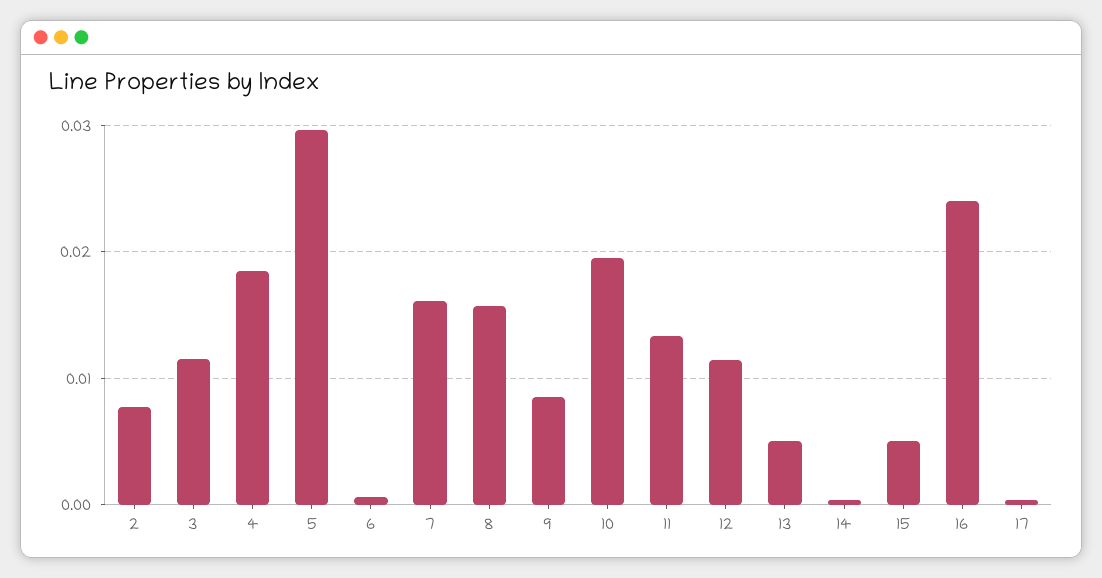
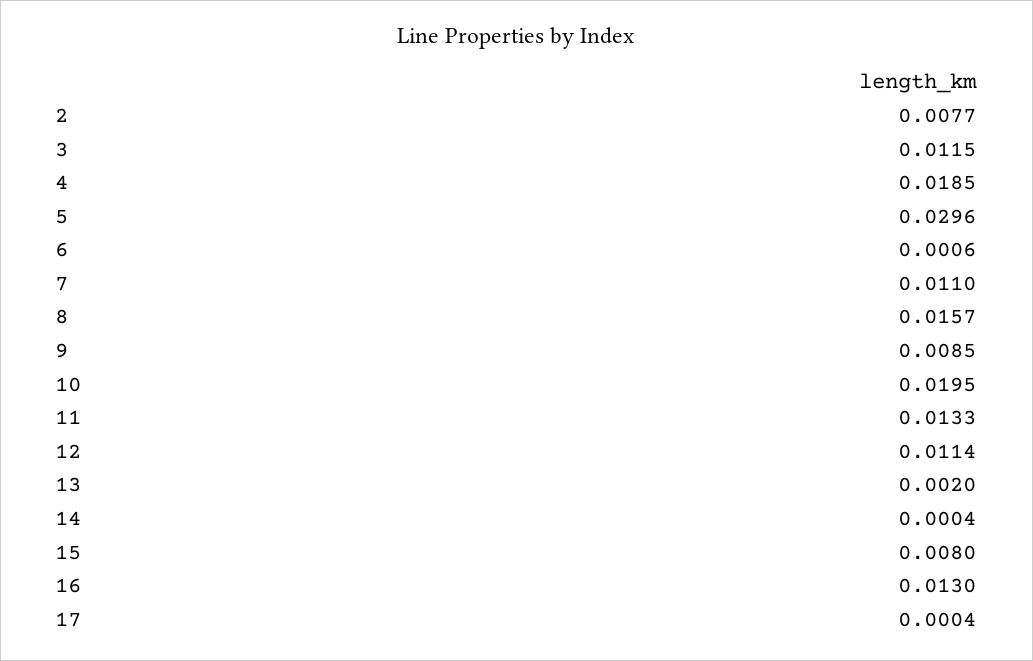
7: 0.016 -> 0.011
13: 0.005 -> 0.002
15: 0.005 -> 0.008
16: 0.024 -> 0.013

